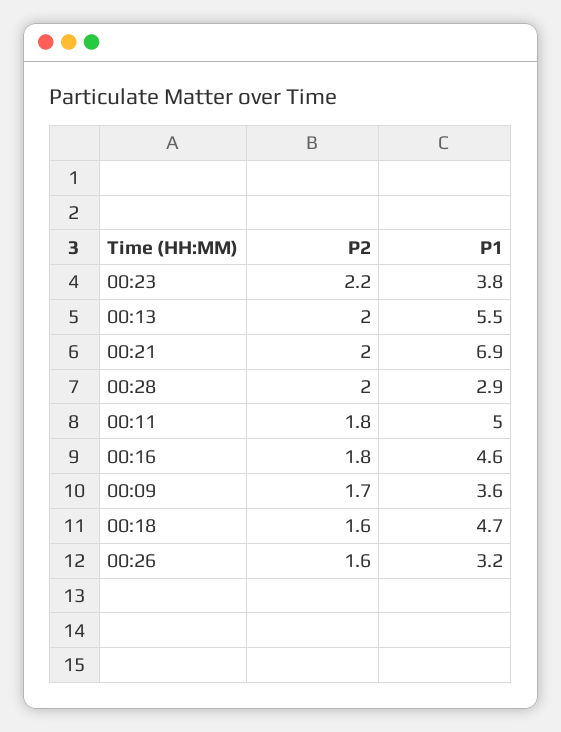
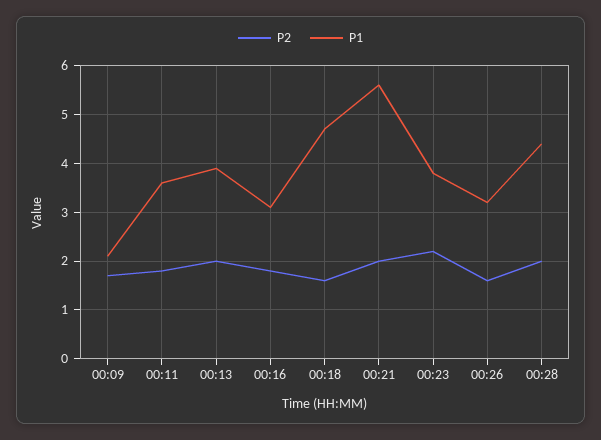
P1, 00:13: 5.5 -> 4
P1, 00:21: 6.9 -> 5.5
P1, 00:28: 2.9 -> 4.5
P1, 00:11: 5 -> 3.5
P1, 00:16: 4.6 -> 3
P1, 00:09: 3.6 -> 2

